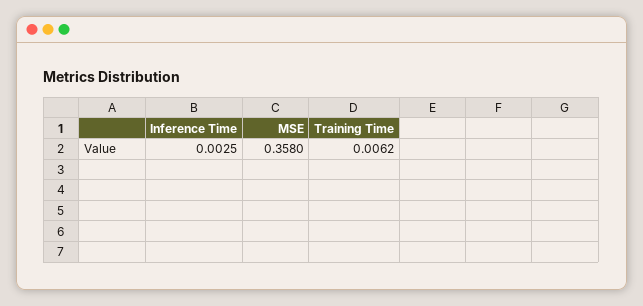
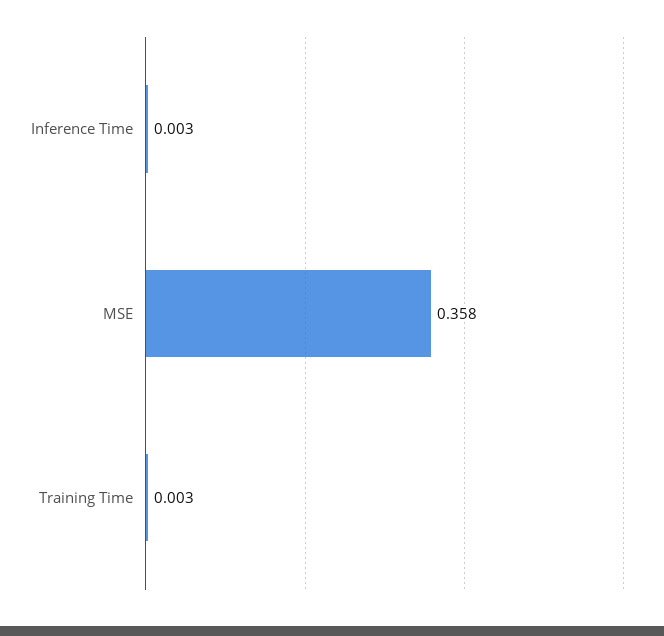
Training Time: 0.0062 -> 0.003

